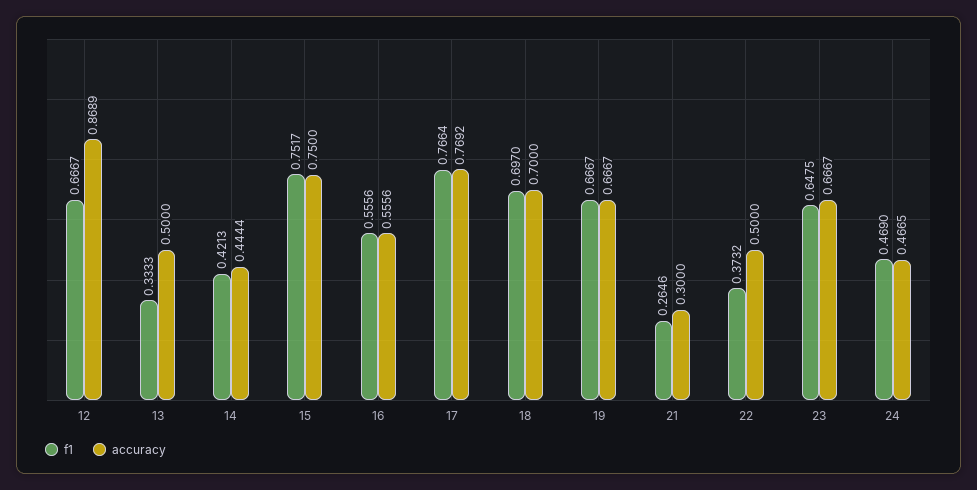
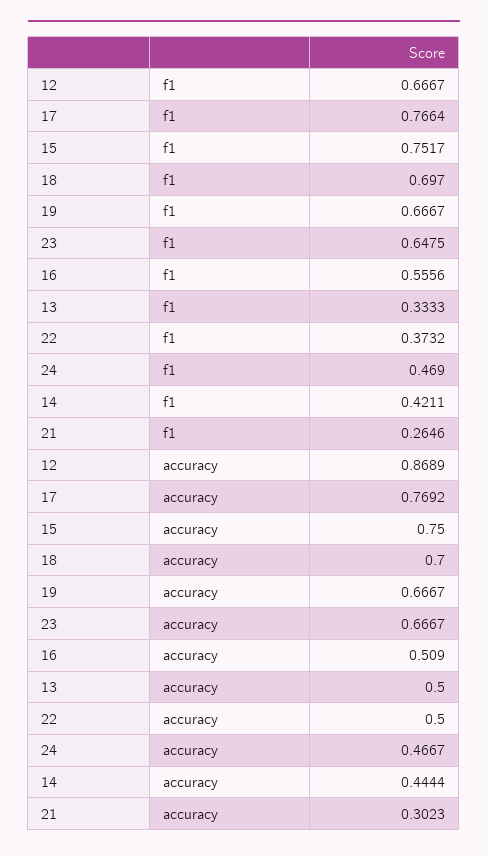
f1, 14: 0.4213 -> 0.4211
accuracy, 16: 0.5556 -> 0.509
accuracy, 21: 0.3 -> 0.3023
accuracy, 24: 0.4665 -> 0.4667

